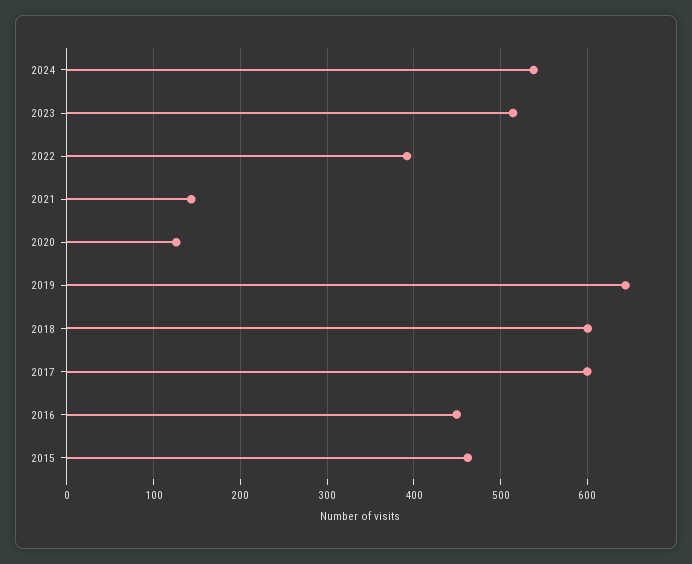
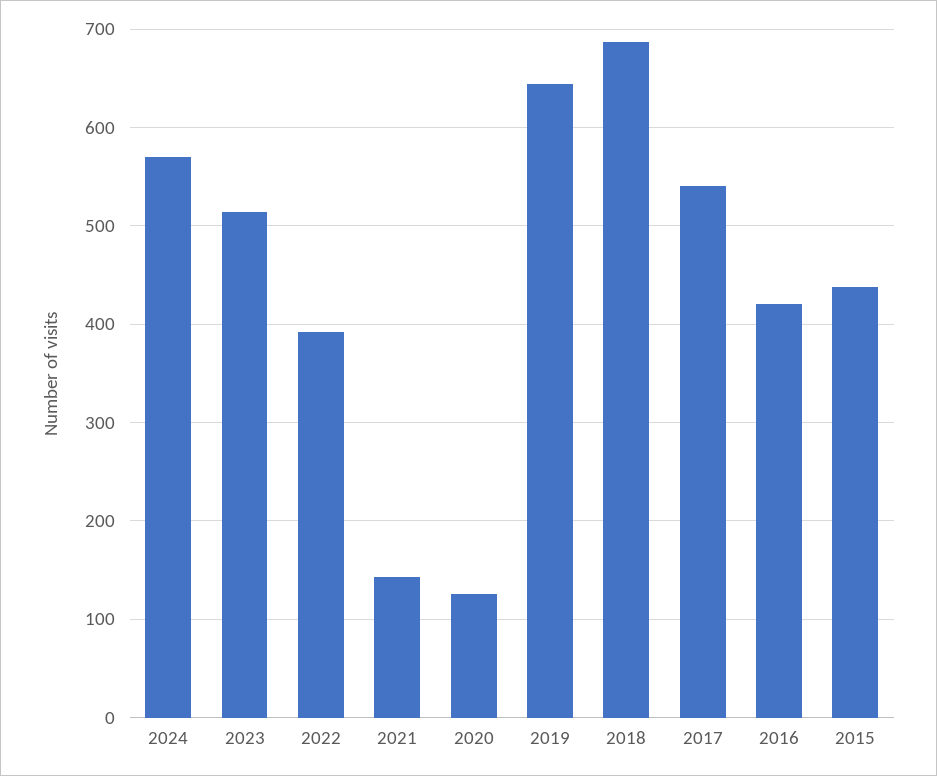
2024: 540 -> 570
2018: 600 -> 690
2017: 600 -> 540
2016: 450 -> 420
2015: 460 -> 440

